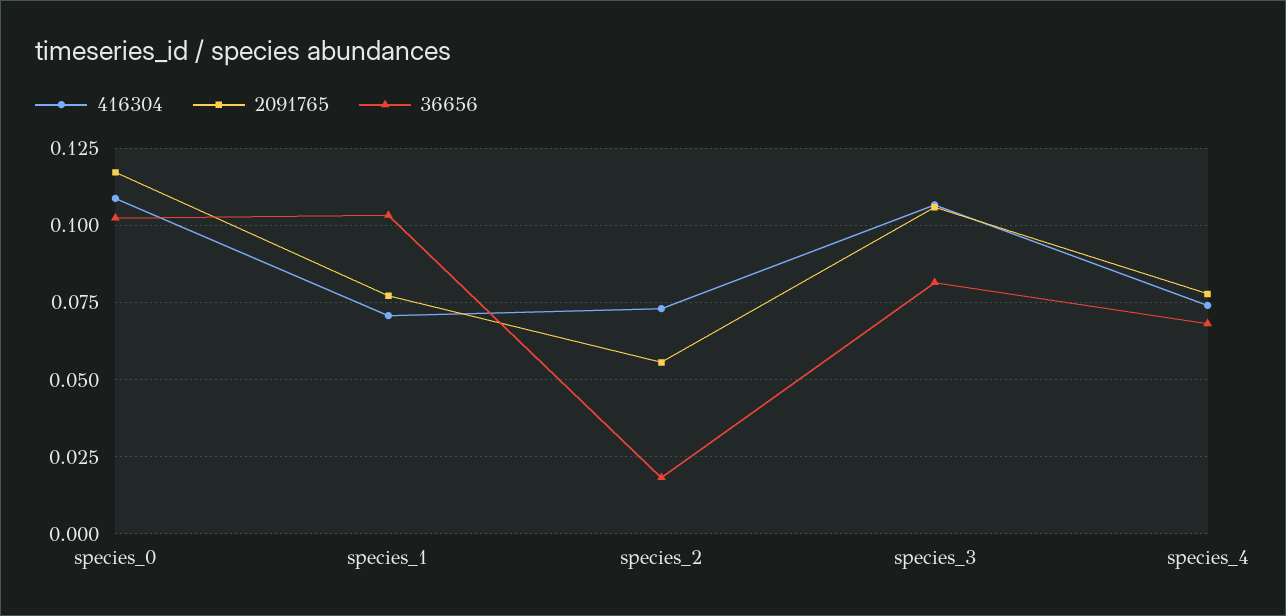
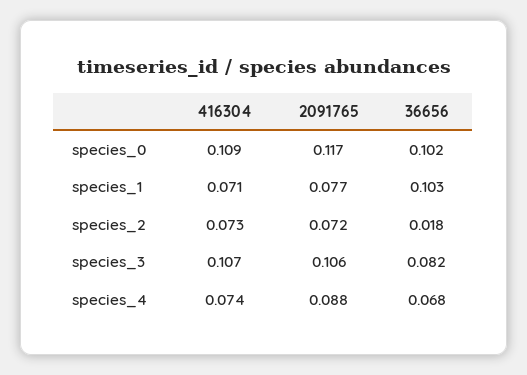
2091765, species_2: 0.055 -> 0.072
2091765, species_4: 0.0775 -> 0.088

